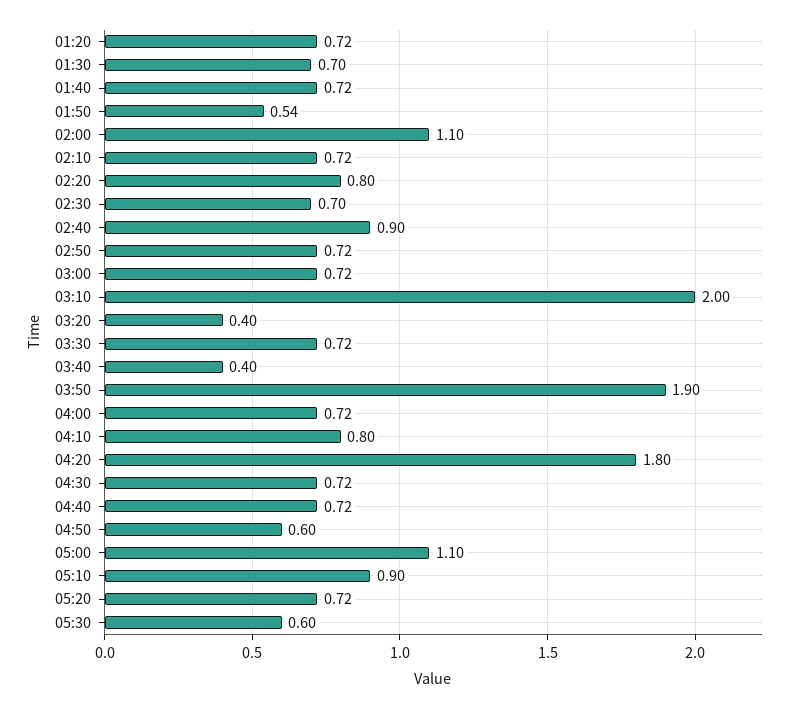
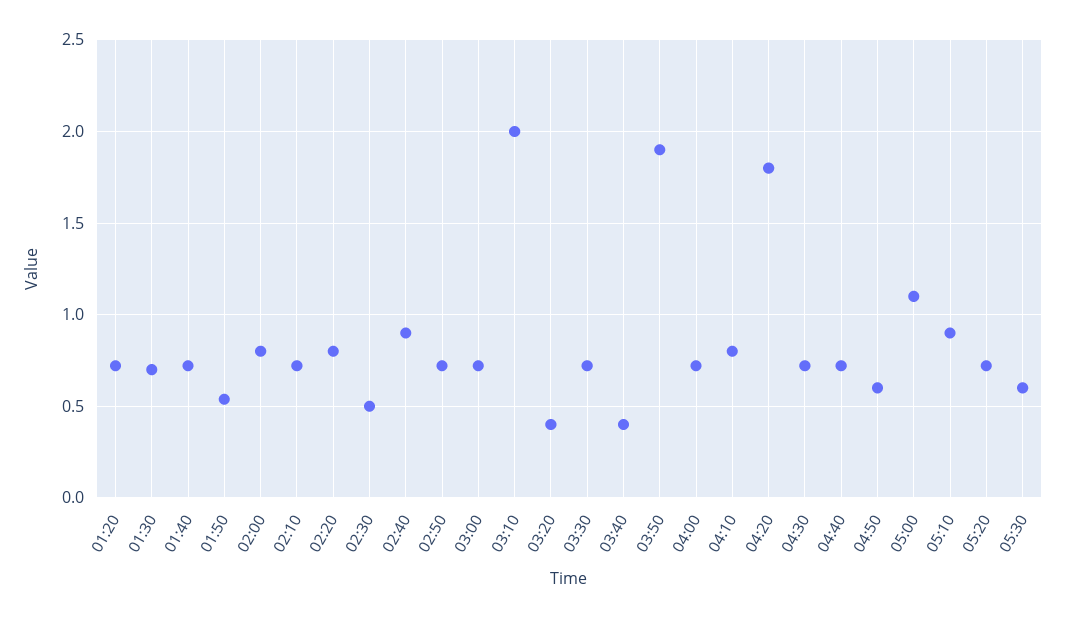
02:00: 1.1 -> 0.8
02:30: 0.7 -> 0.5

